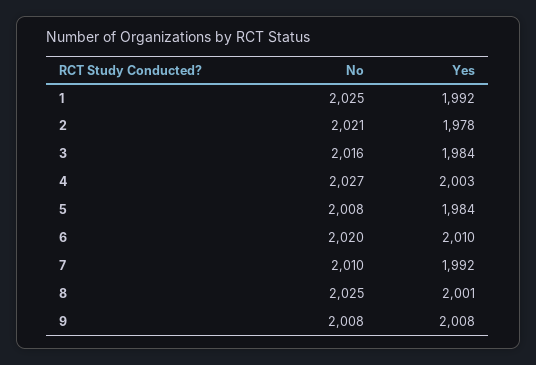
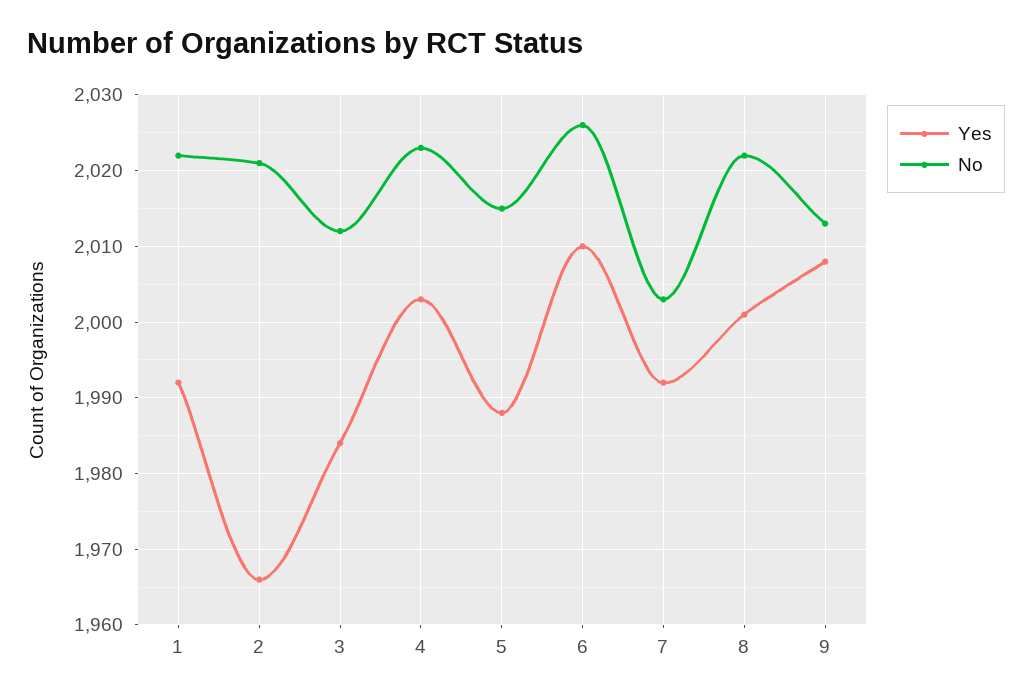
No, 1: 2025 -> 2022
Yes, 2: 1978 -> 1966
No, 3: 2016 -> 2012
No, 4: 2027 -> 2023
No, 5: 2008 -> 2015
Yes, 5: 1984 -> 1988
No, 6: 2020 -> 2026
No, 7: 2010 -> 2003
No, 8: 2025 -> 2022
No, 9: 2008 -> 2013

